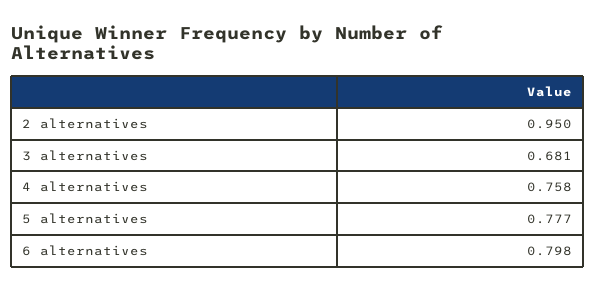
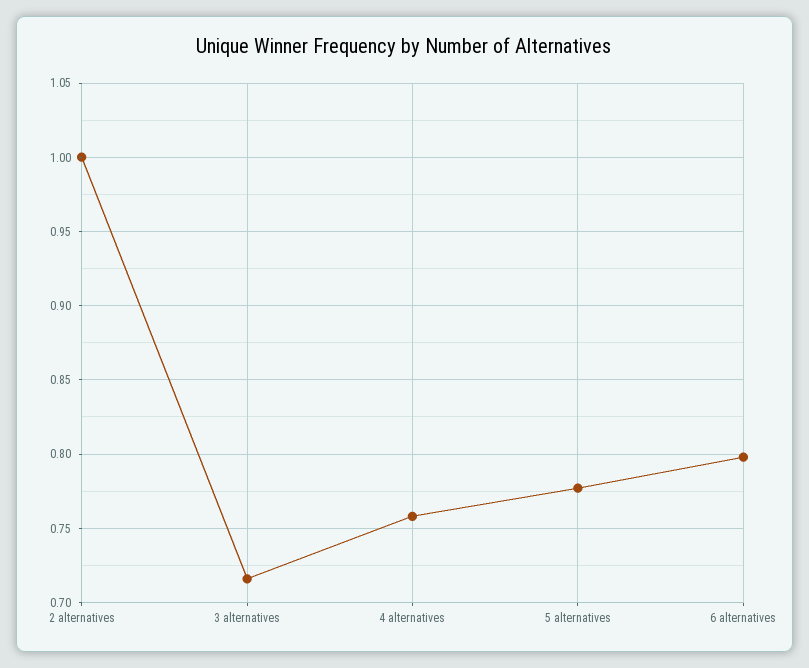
2 alternatives: 0.95 -> 1
3 alternatives: 0.681 -> 0.715

